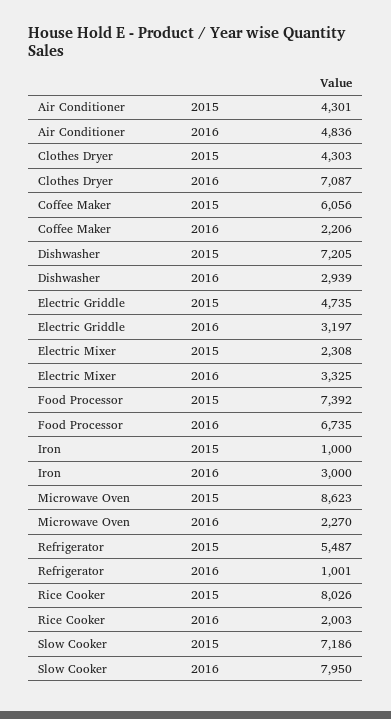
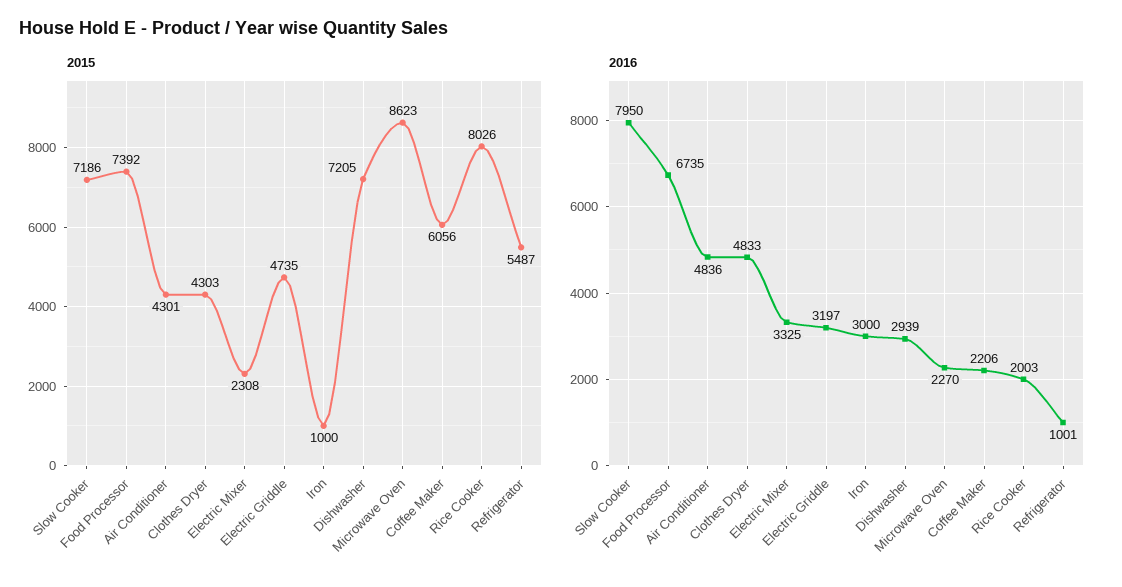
2016, Clothes Dryer: 7087 -> 4833

